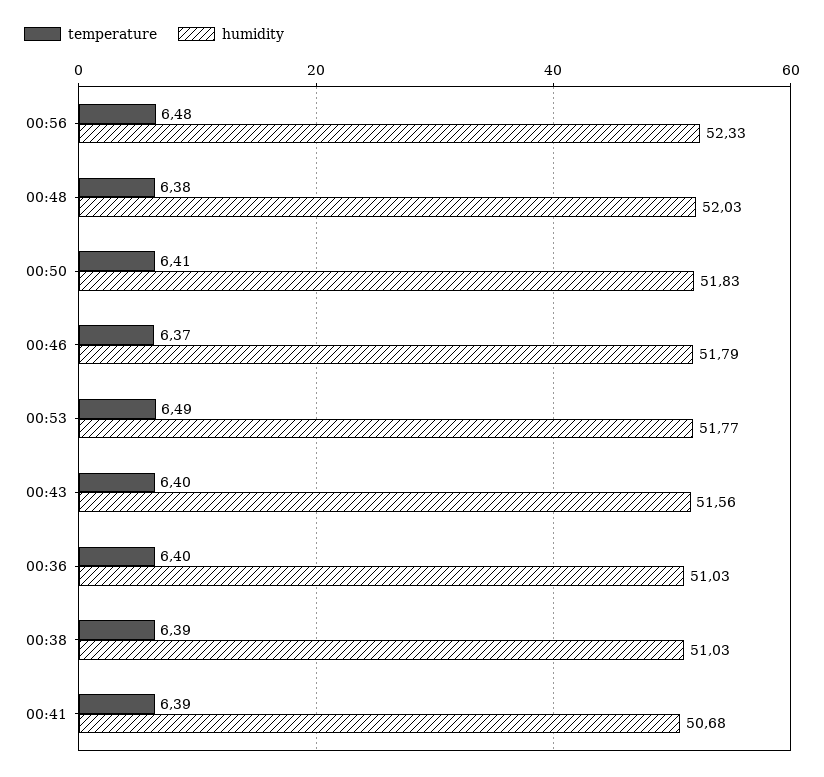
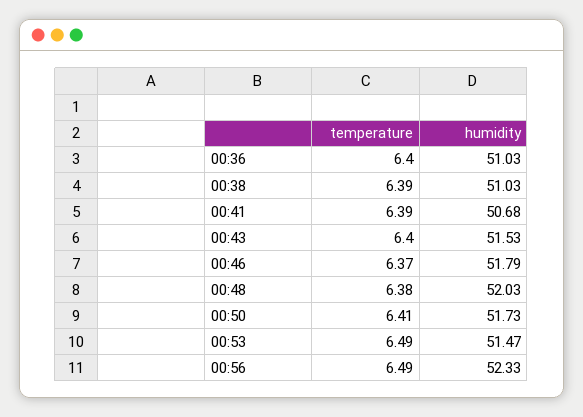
temperature, 00:56: 6.48 -> 6.49
humidity, 00:50: 51.83 -> 51.73
humidity, 00:53: 51.77 -> 51.47
humidity, 00:43: 51.56 -> 51.53

